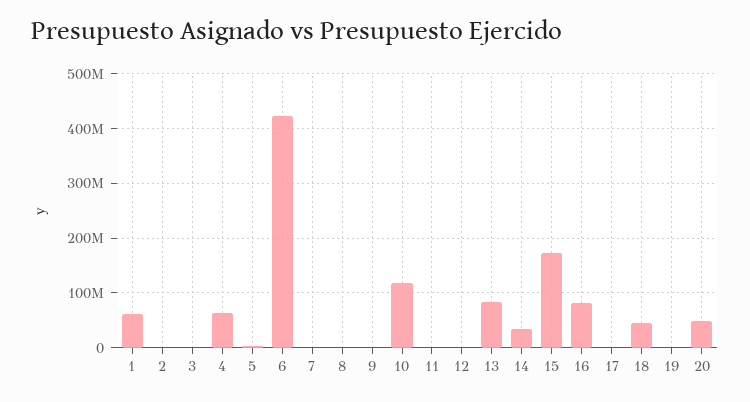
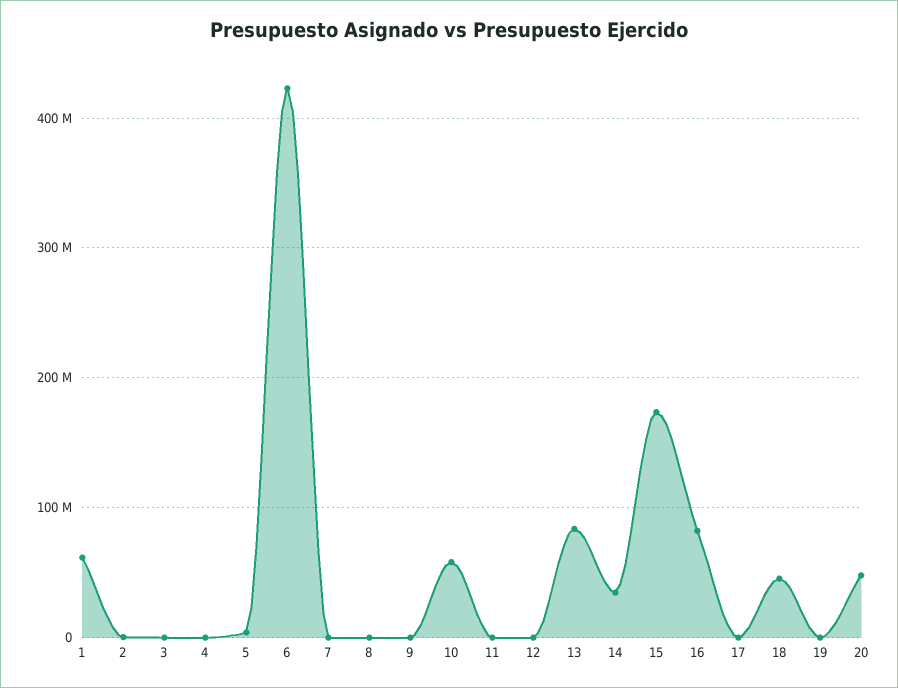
4: 60000000 -> 0
10: 120000000 -> 60000000

